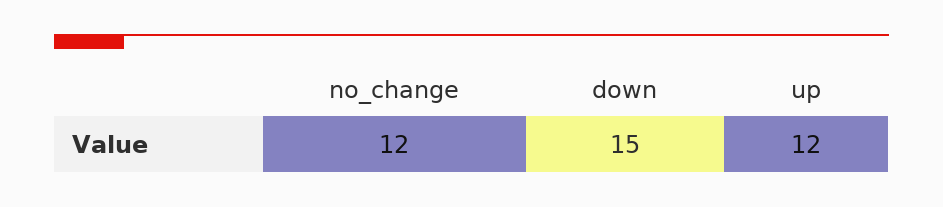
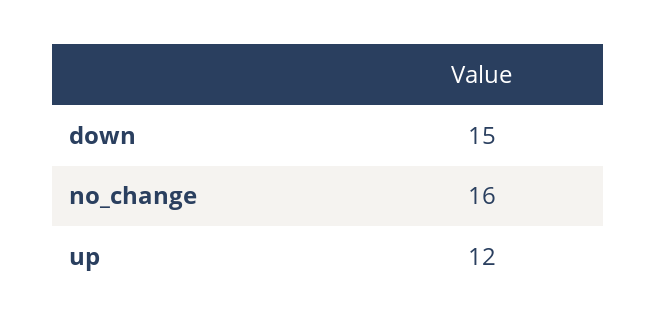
no_change: 12 -> 16

